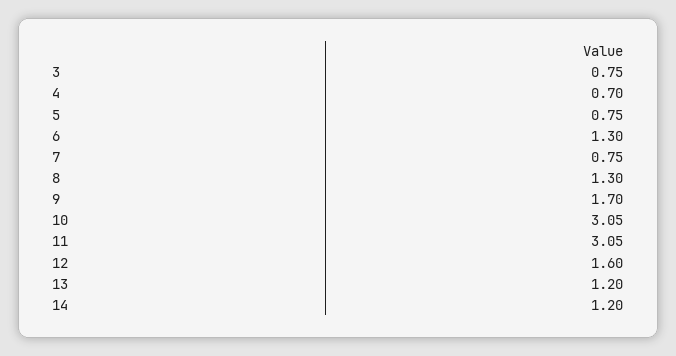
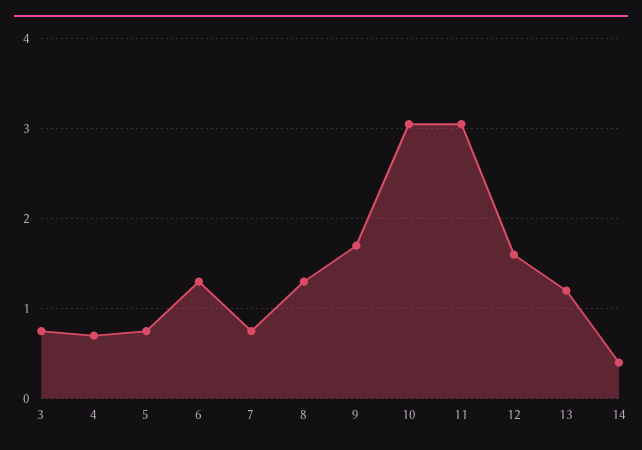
14: 1.2 -> 0.4

